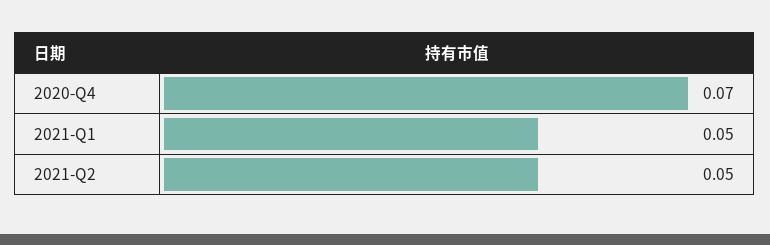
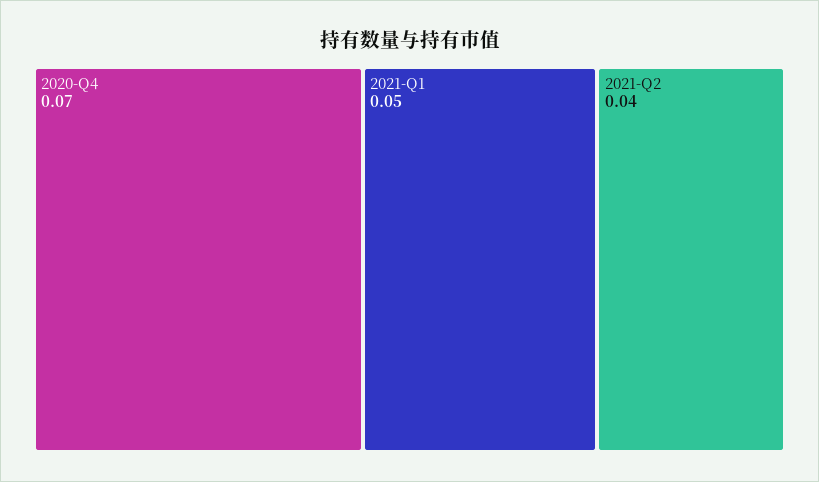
2021-Q2: 0.05 -> 0.04

